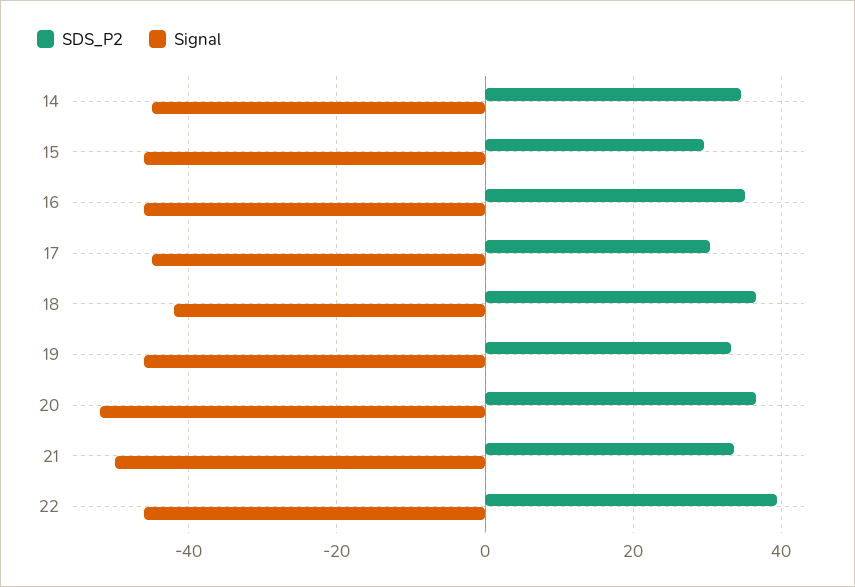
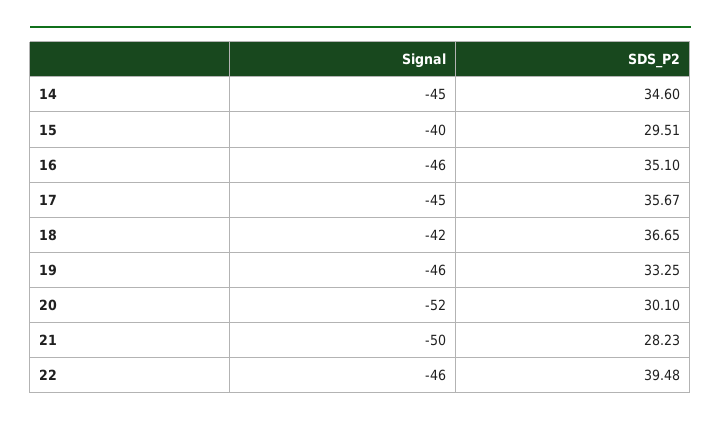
Signal, 15: -46 -> -40
SDS_P2, 17: 30 -> 35.67
SDS_P2, 20: 36 -> 30.1
SDS_P2, 21: 34 -> 28.23

